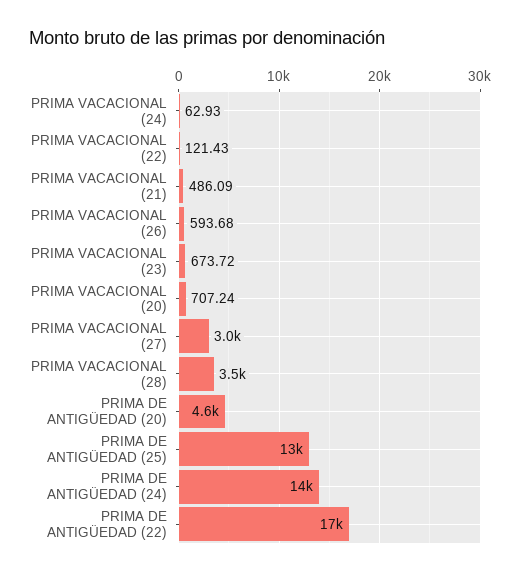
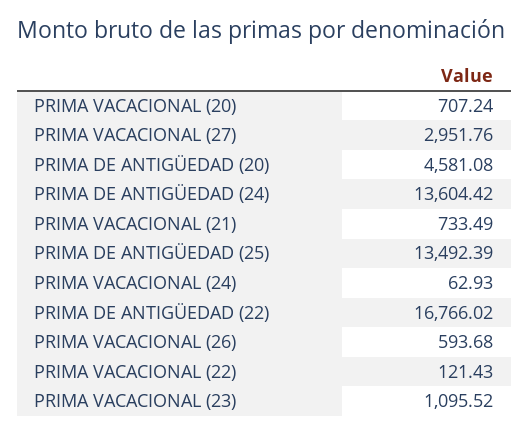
PRIMA VACACIONAL (21): 486.09 -> 733.49
PRIMA VACACIONAL (23): 673.72 -> 1095.52
PRIMA VACACIONAL (28): 3500 -> none

